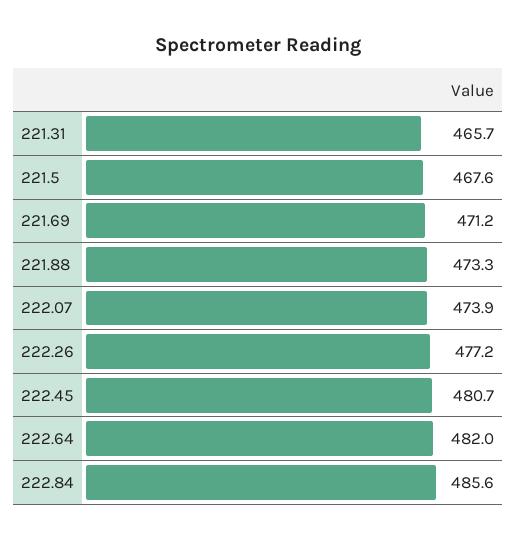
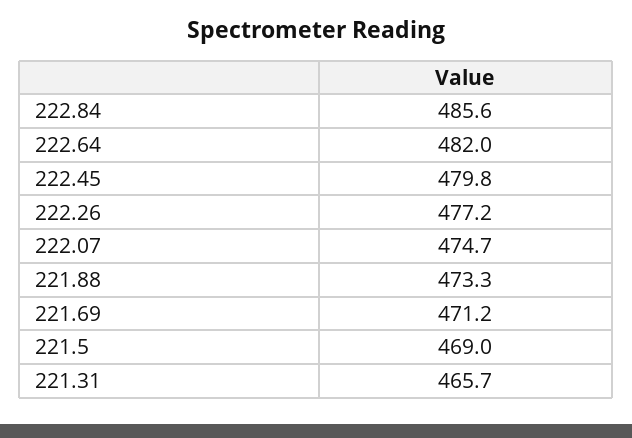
221.5: 467.6 -> 469
222.07: 473.9 -> 474.7
222.45: 480.7 -> 479.8

